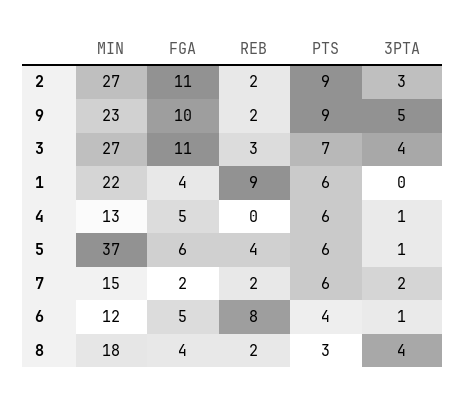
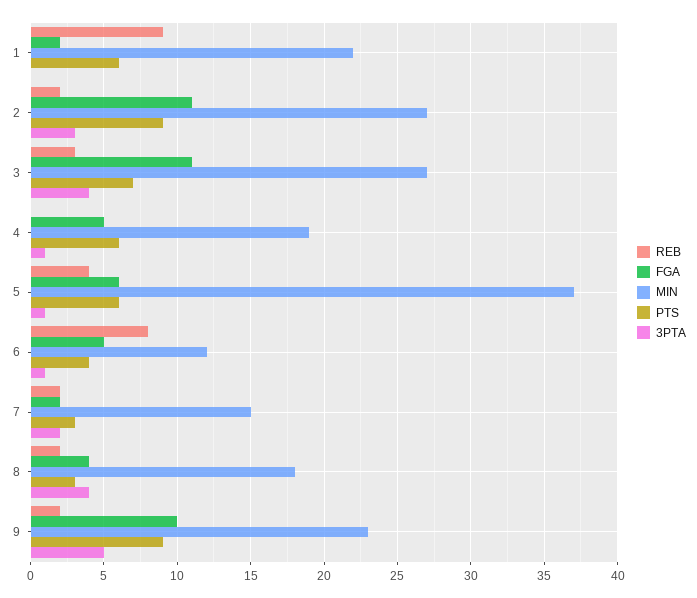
FGA, 1: 4 -> 2
MIN, 4: 13 -> 19
PTS, 7: 6 -> 3

